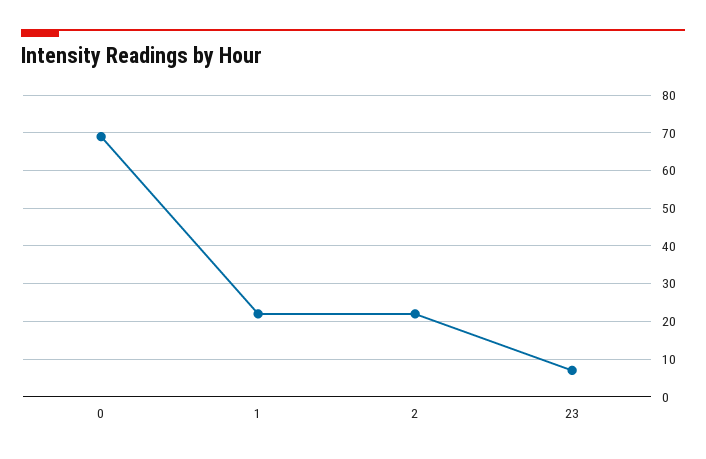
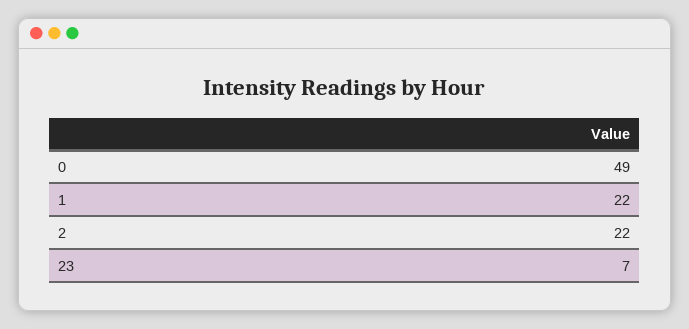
0: 70 -> 49

